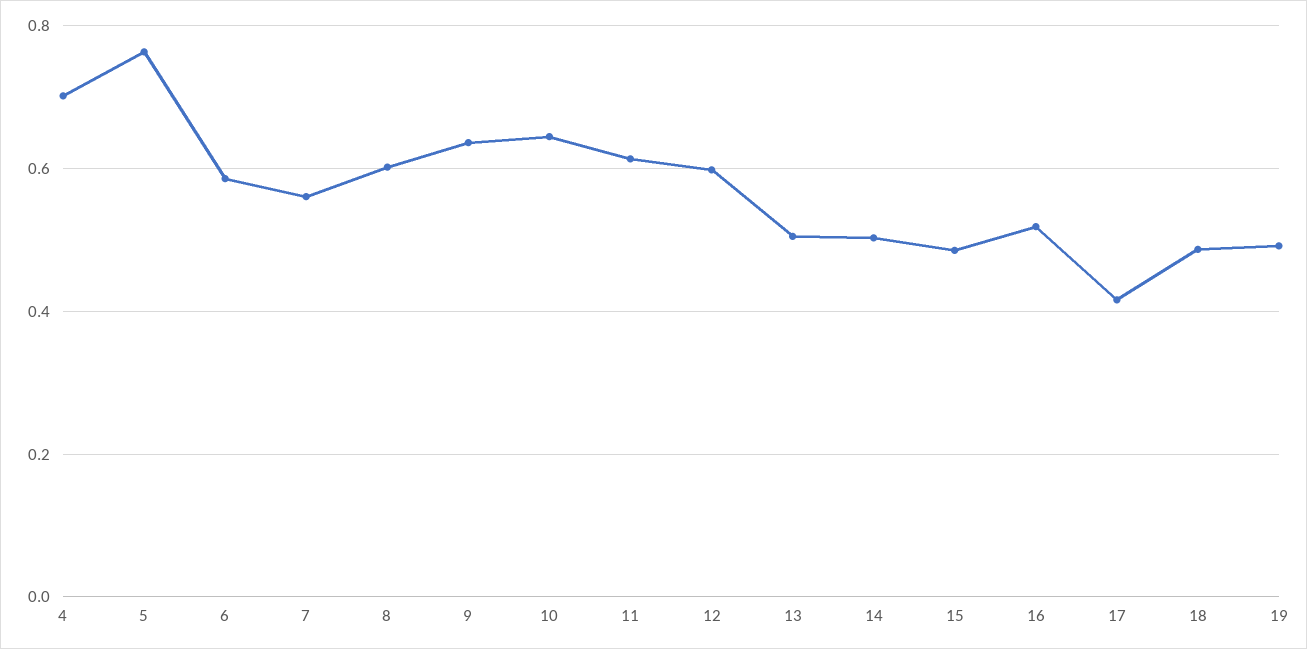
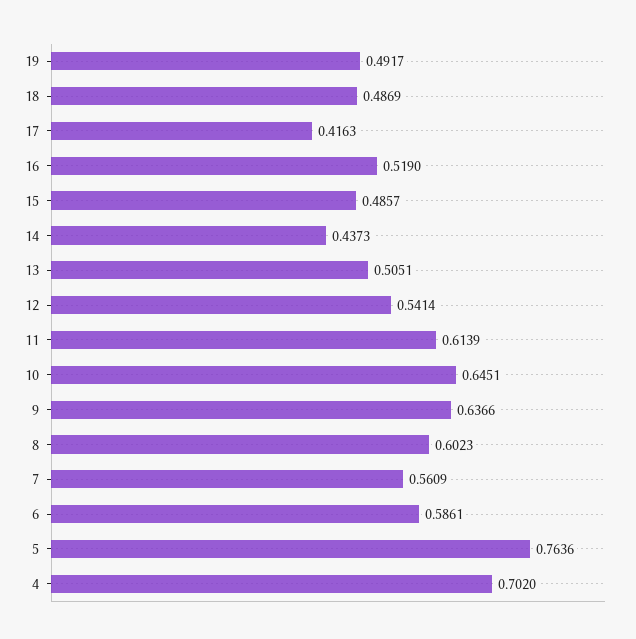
12: 0.6 -> 0.5414
14: 0.5 -> 0.4373

